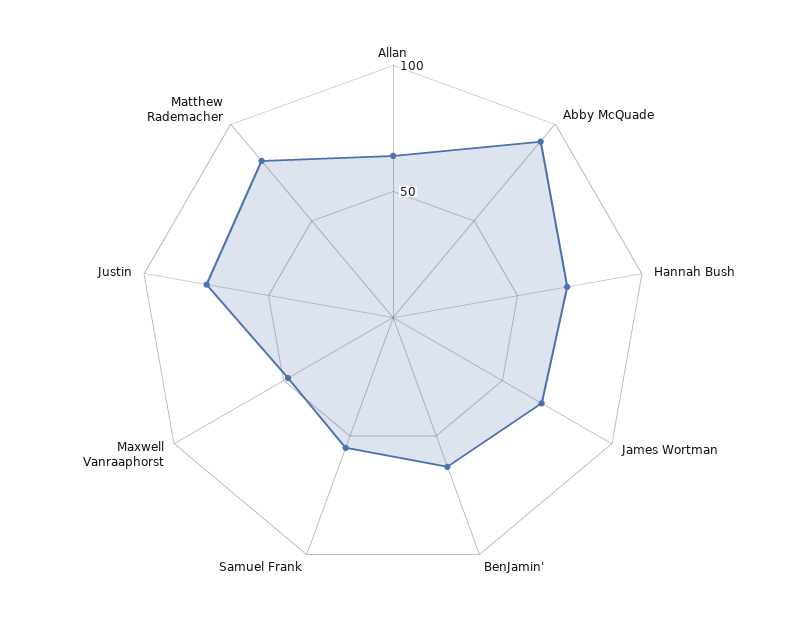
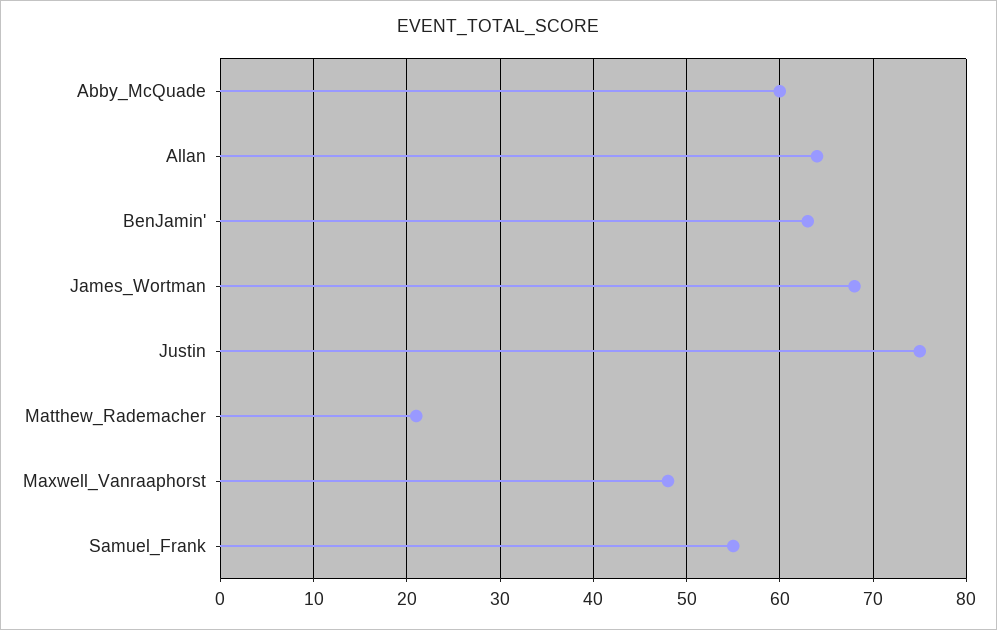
Abby McQuade: 90 -> 60
Hannah Bush: 70 -> none
Matthew Rademacher: 80 -> 21

